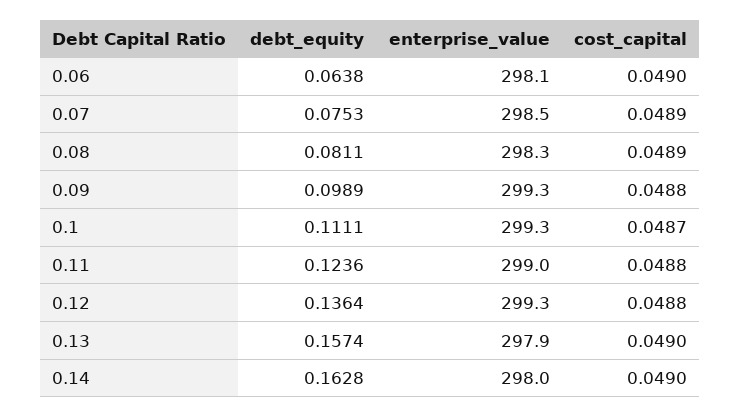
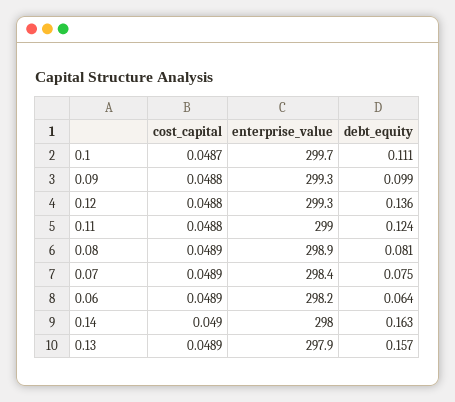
enterprise_value, 0.06: 298.1 -> 298.2
cost_capital, 0.06: 0.049 -> 0.0489
enterprise_value, 0.07: 298.5 -> 298.4
enterprise_value, 0.08: 298.3 -> 298.9
enterprise_value, 0.1: 299.3 -> 299.7
cost_capital, 0.13: 0.049 -> 0.0489

